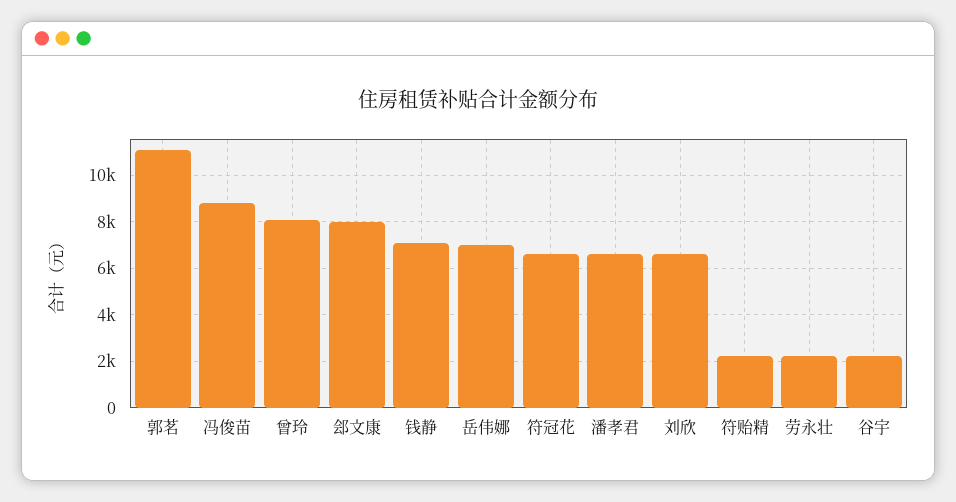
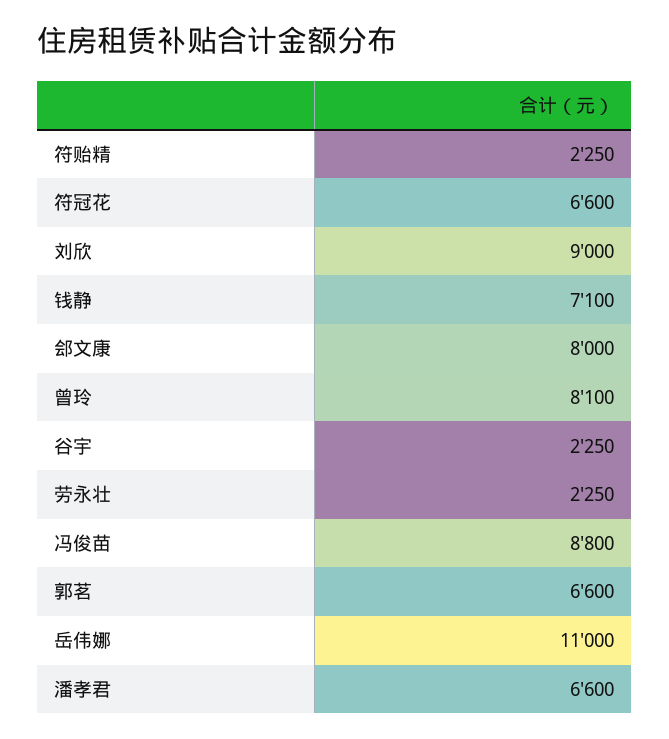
郭茗: 11000 -> 6600
岳伟娜: 7000 -> 11000
刘欣: 6500 -> 9000

